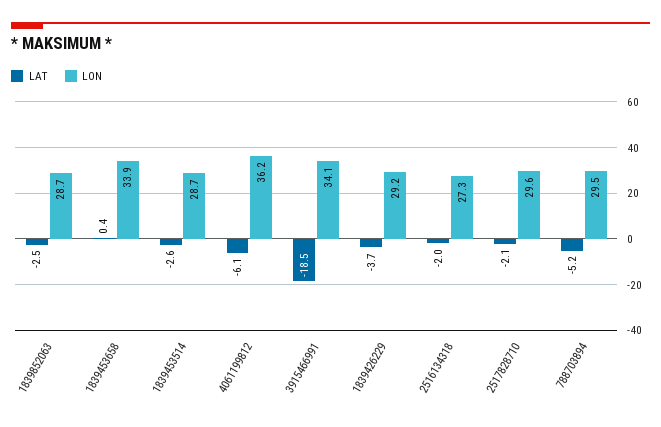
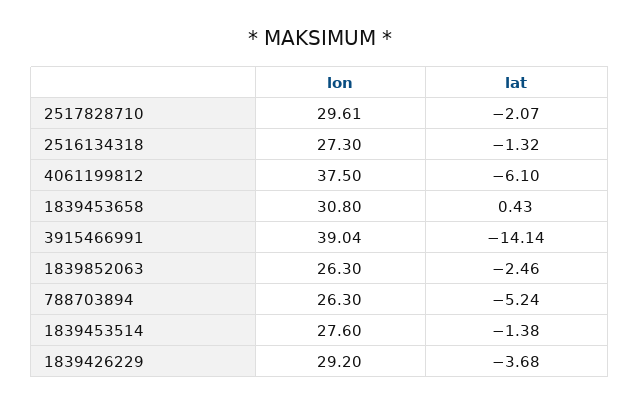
LON, 1839852063: 28.7 -> 26.3
LON, 1839453658: 33.9 -> 30.8
LAT, 1839453514: -2.6 -> -1.38
LON, 1839453514: 28.7 -> 27.6
LON, 4061199812: 36.2 -> 37.5
LAT, 3915466991: -18.5 -> -14.14
LON, 3915466991: 34.1 -> 39.04
LAT, 2516134318: -2 -> -1.32
LON, 788703894: 29.5 -> 26.3

